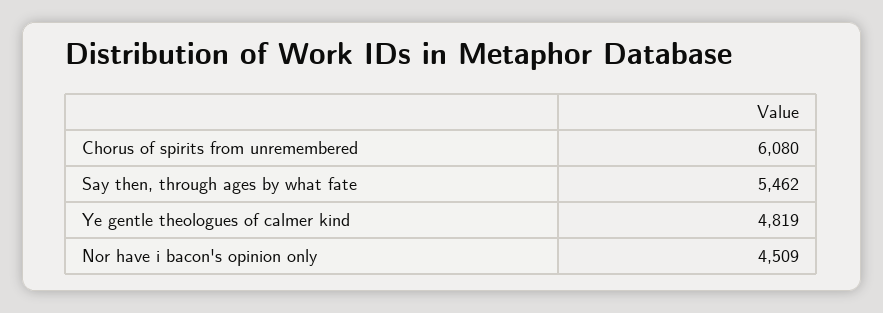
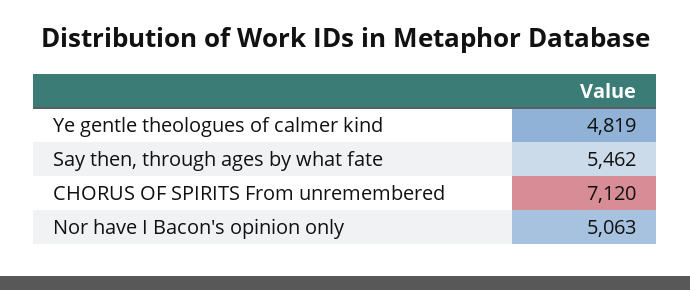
Chorus of spirits from unremembered: 6080 -> 7120
Nor have i bacon's opinion only: 4509 -> 5063

